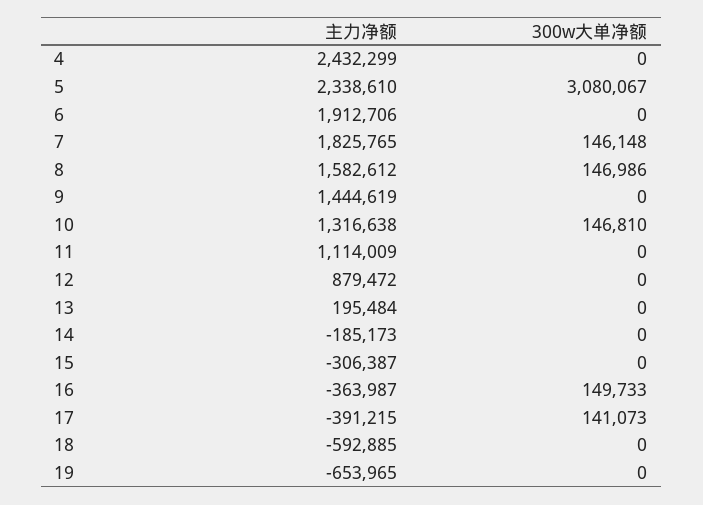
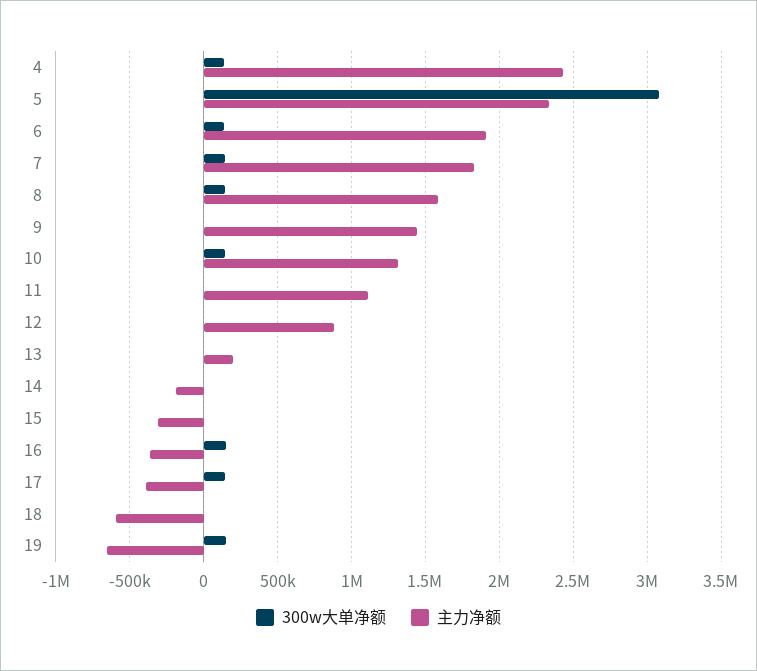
300w大单净额, 4: 0 -> 150000
300w大单净额, 6: 0 -> 150000
300w大单净额, 19: 0 -> 150000

